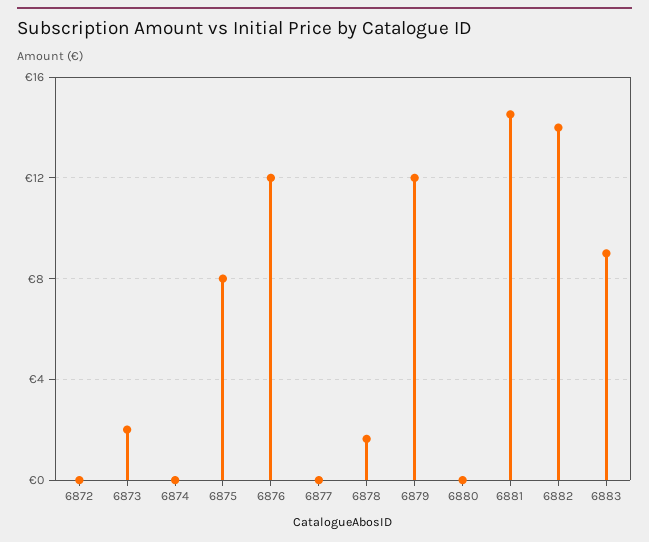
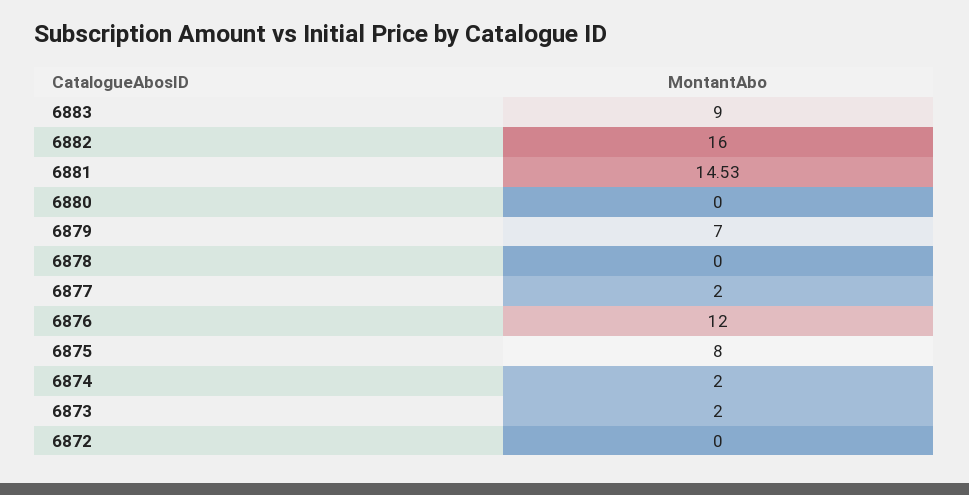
6874: 0 -> 2
6877: 0 -> 2
6878: 1.5 -> 0
6879: 12 -> 7
6882: 14 -> 16

